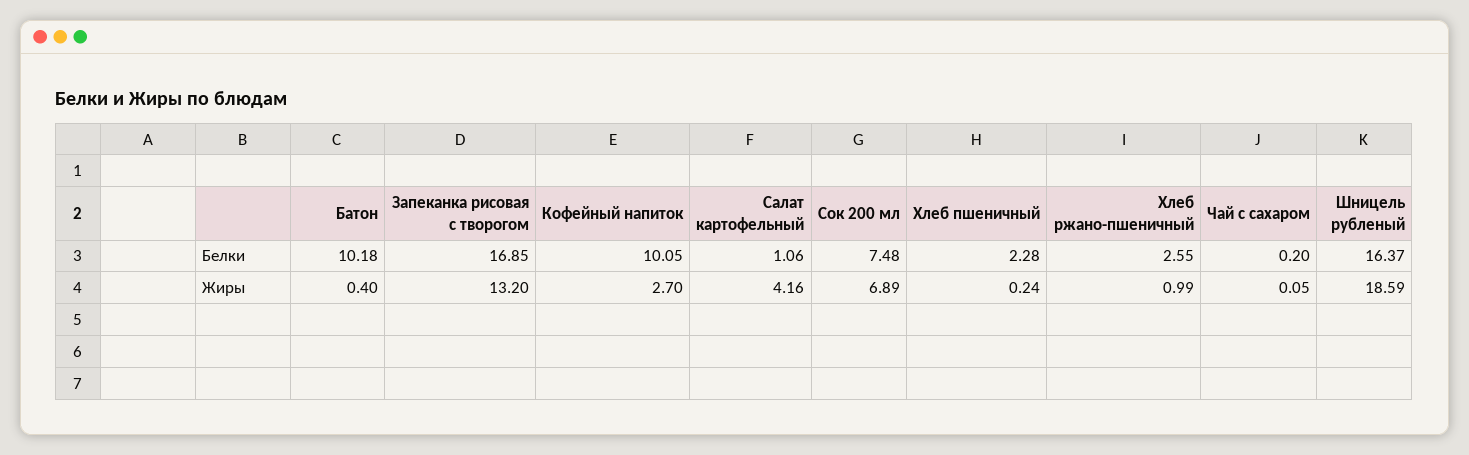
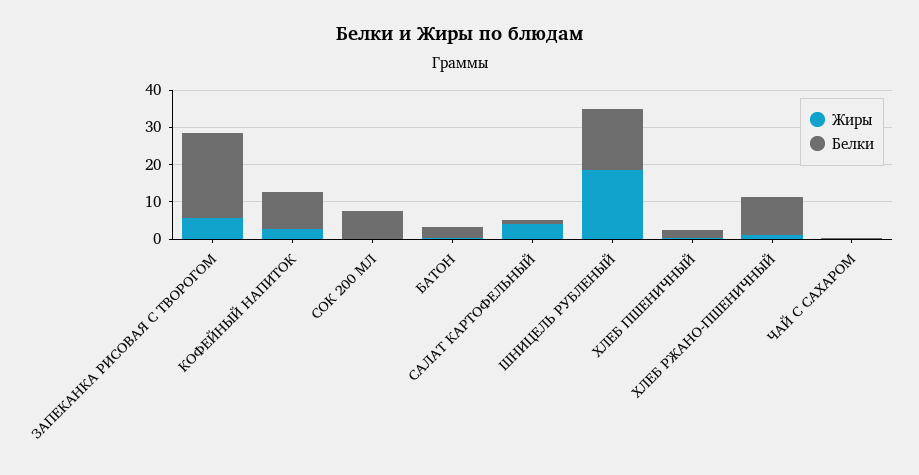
Белки, Батон: 10.18 -> 2.5
Белки, Запеканка рисовая с творогом: 16.85 -> 22.5
Белки, Хлеб ржано-пшеничный: 2.55 -> 10
Жиры, Запеканка рисовая с творогом: 13.2 -> 5
Жиры, Сок 200 мл: 6.89 -> 0

